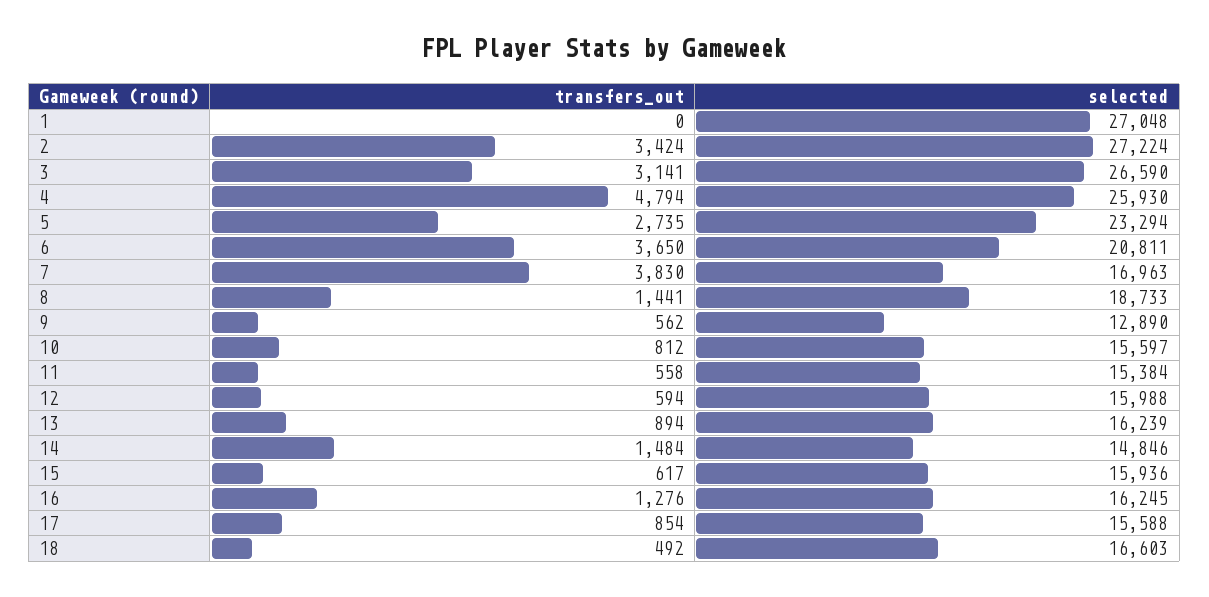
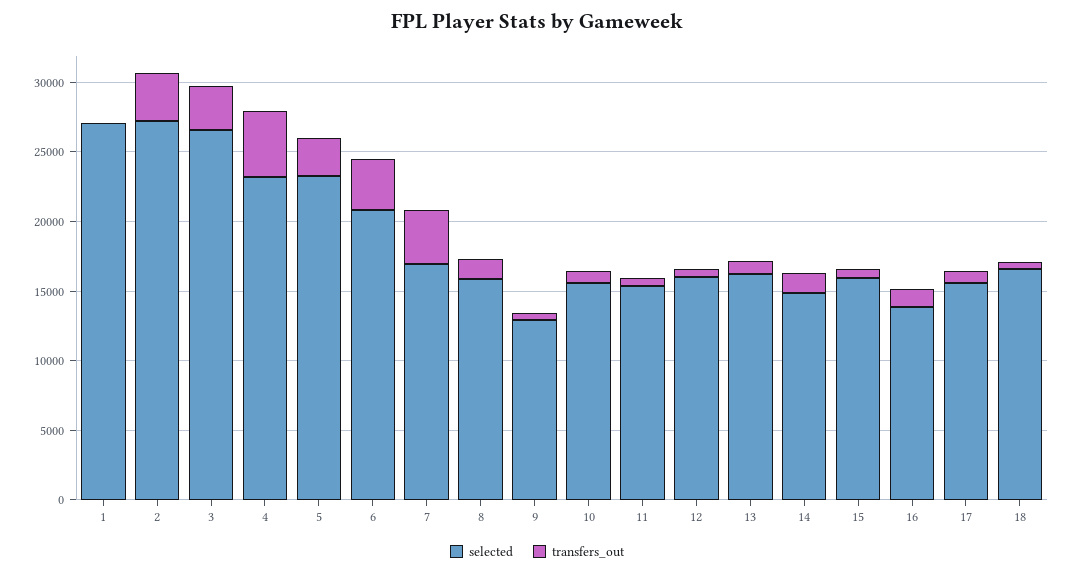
selected, 4: 25930 -> 23000
selected, 8: 18733 -> 16000
selected, 16: 16245 -> 14000

